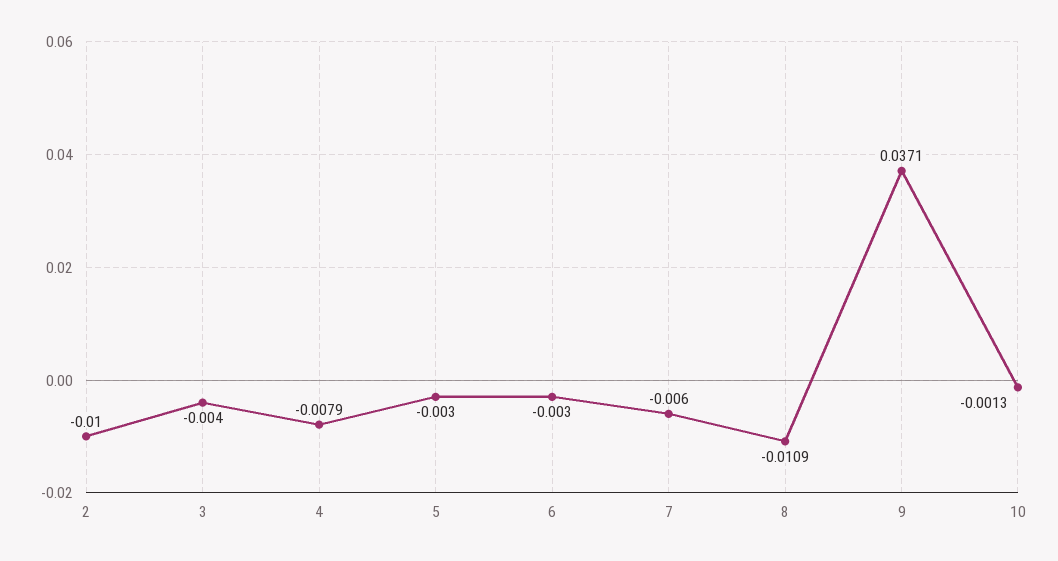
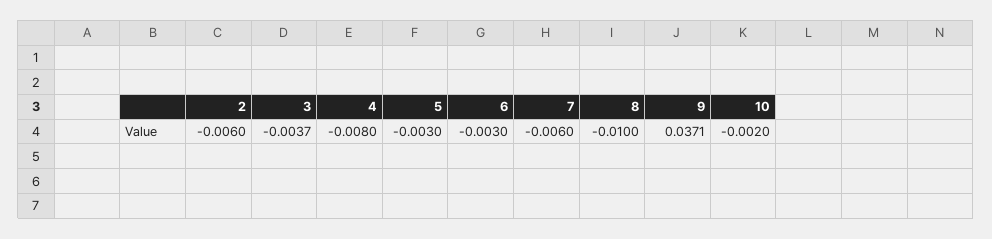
2: -0.01 -> -0.006
3: -0.004 -> -0.0037
4: -0.0079 -> -0.008
8: -0.0109 -> -0.01
10: -0.0013 -> -0.002

